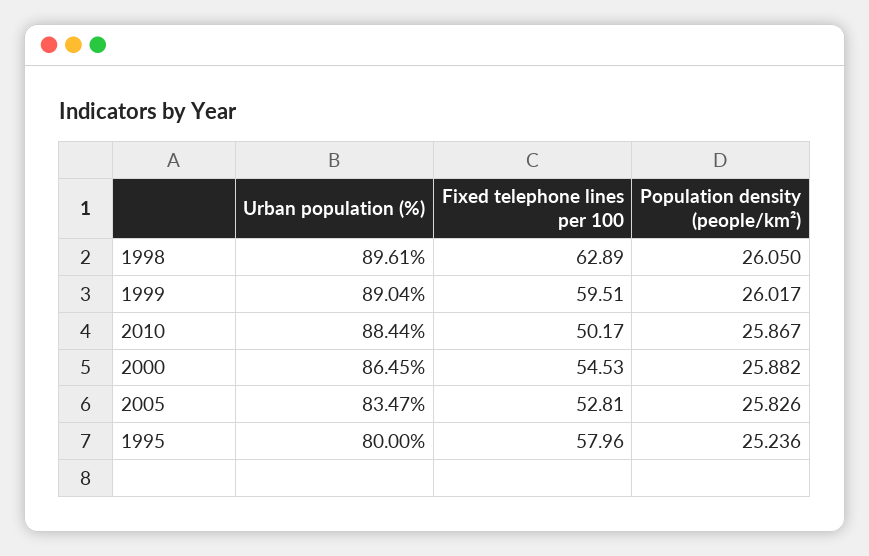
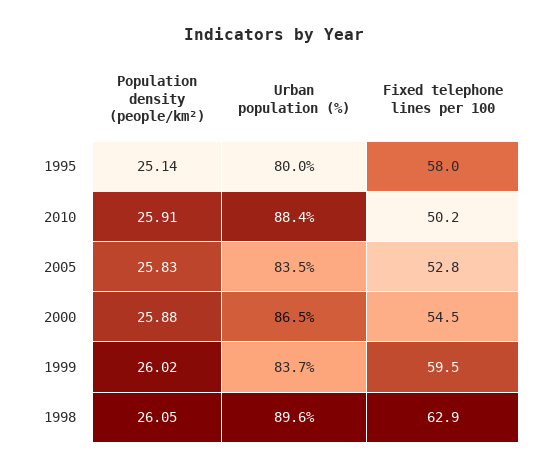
Urban population (%), 1999: 89.04 -> 83.7
Population density (people/km²), 2010: 25.867 -> 25.91
Population density (people/km²), 1995: 25.236 -> 25.14

